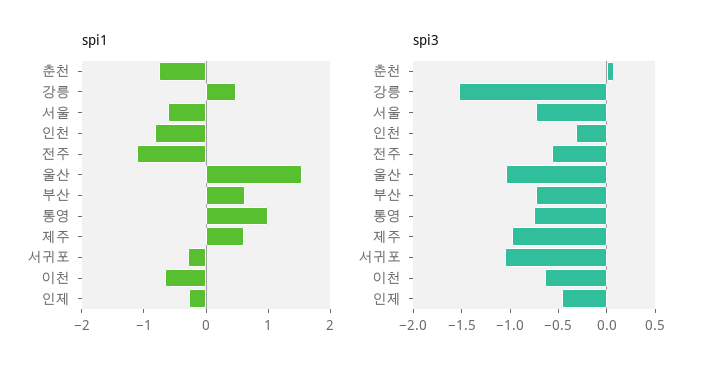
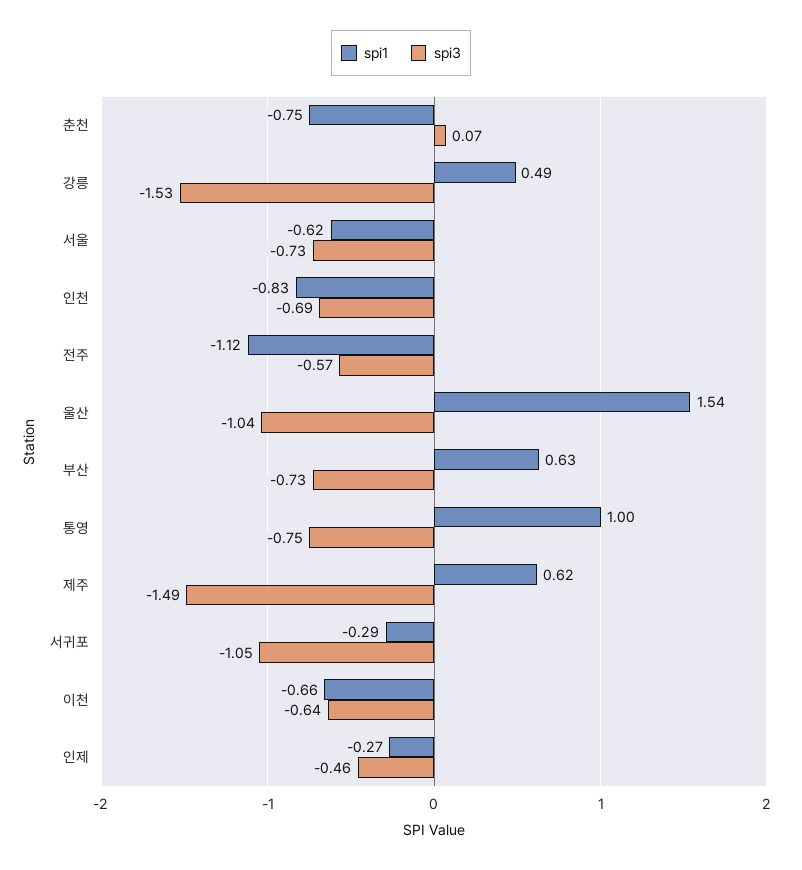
spi3, 인천: -0.3 -> -0.69
spi3, 제주: -1 -> -1.49

